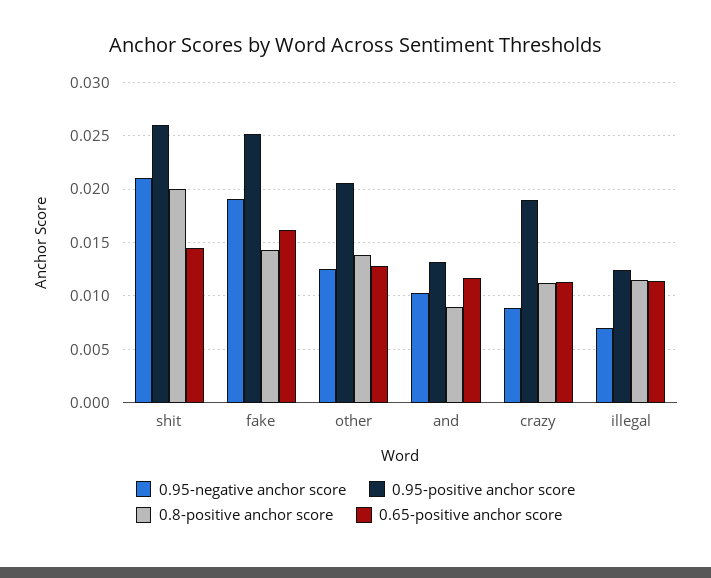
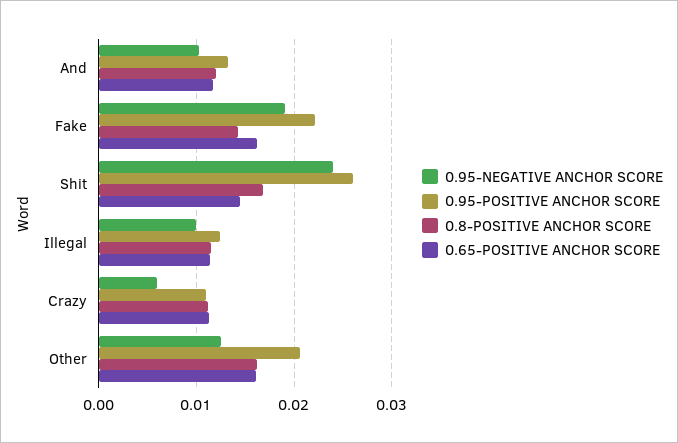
0.95-negative anchor score, shit: 0.021 -> 0.024
0.8-positive anchor score, shit: 0.02 -> 0.017
0.95-positive anchor score, fake: 0.025 -> 0.022
0.8-positive anchor score, other: 0.014 -> 0.016
0.65-positive anchor score, other: 0.013 -> 0.016
0.8-positive anchor score, and: 0.009 -> 0.012
0.95-negative anchor score, crazy: 0.009 -> 0.006
0.95-positive anchor score, crazy: 0.019 -> 0.011
0.95-negative anchor score, illegal: 0.007 -> 0.01

